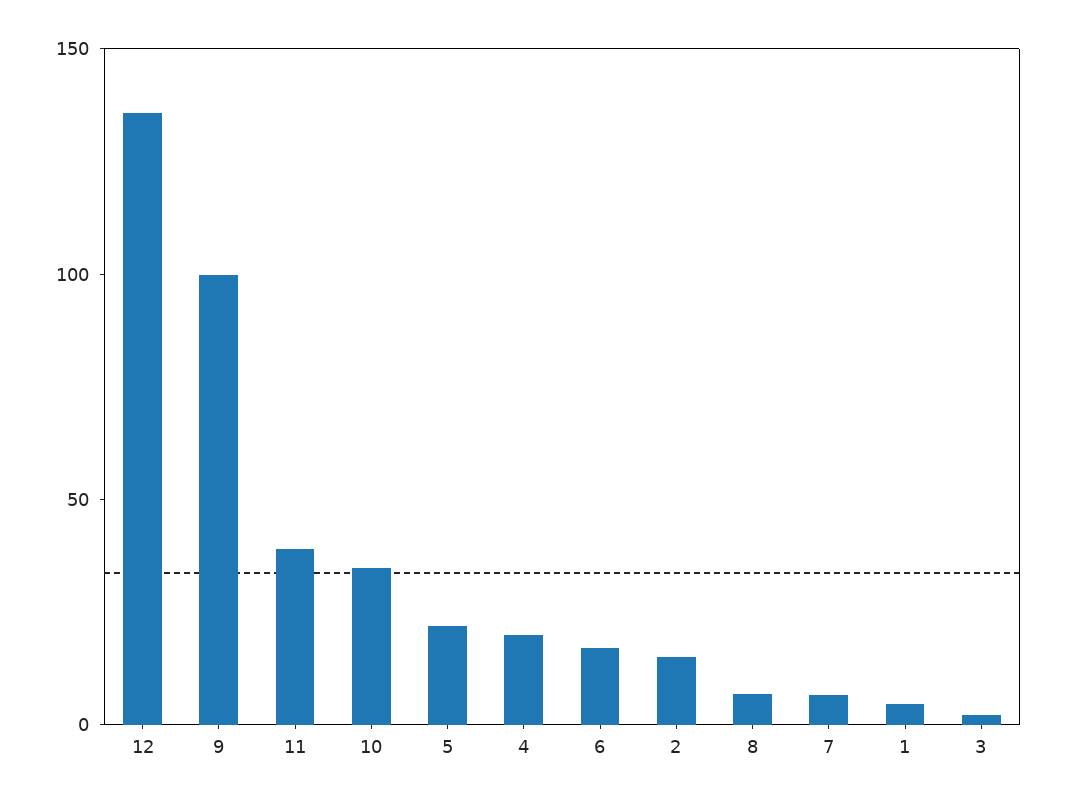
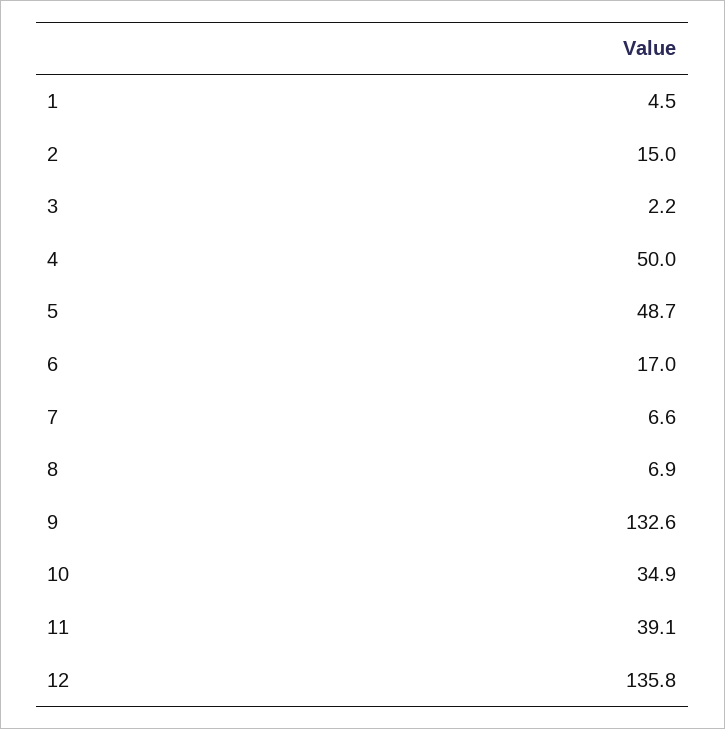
9: 100 -> 132.6
5: 20 -> 48.7
4: 20 -> 50

